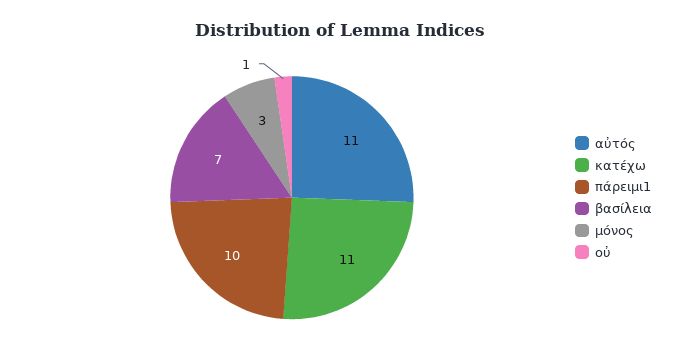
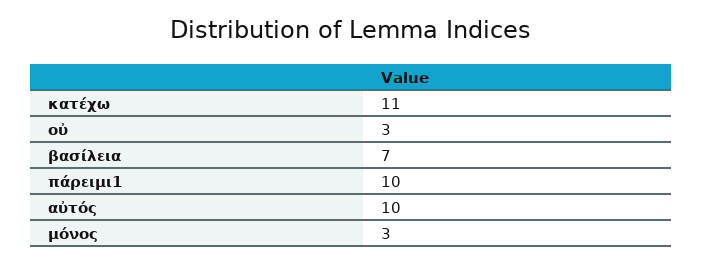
αὐτός: 11 -> 10
οὐ: 1 -> 3

